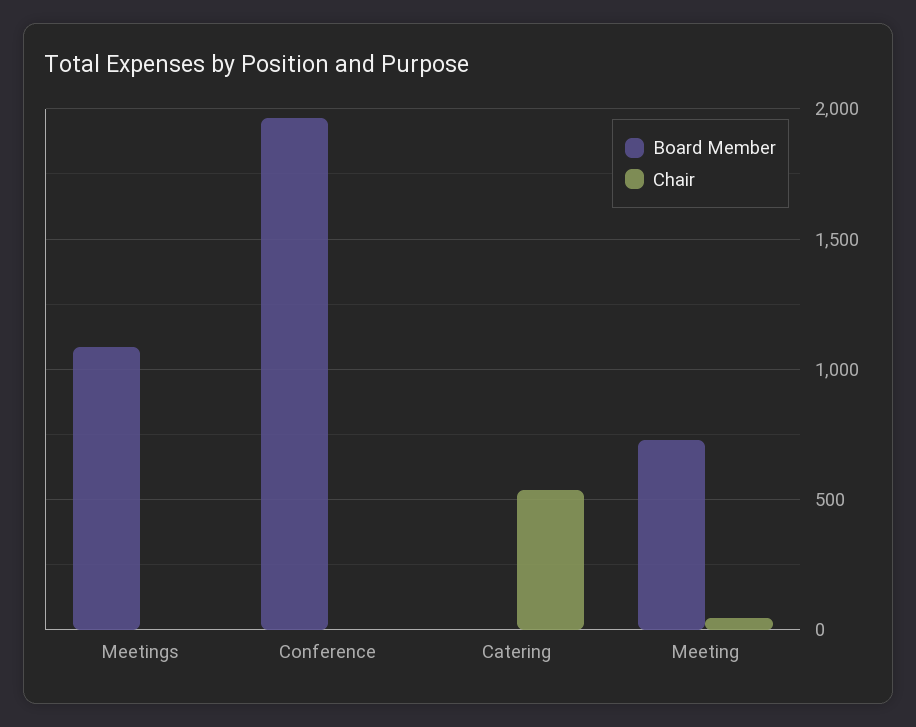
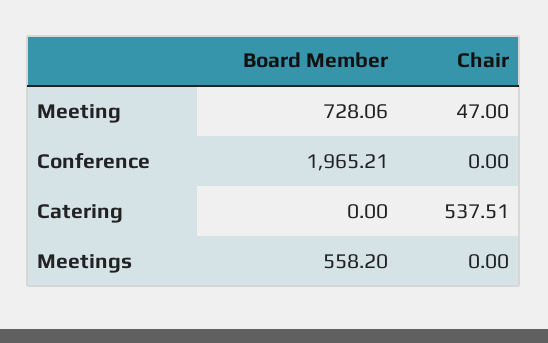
Board Member, Meetings: 1100 -> 558.2

